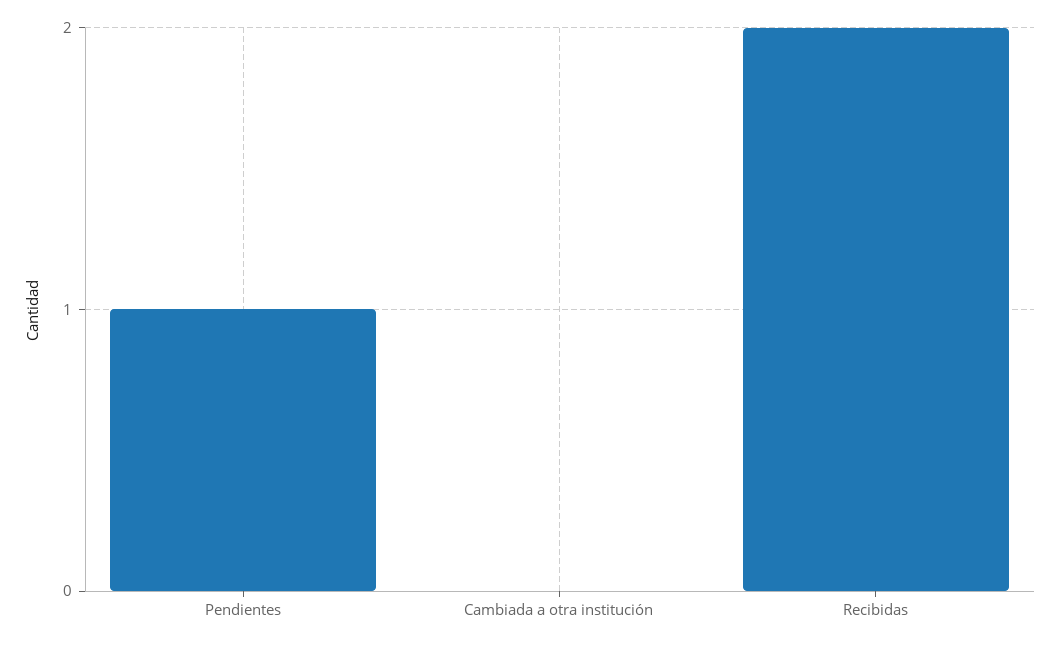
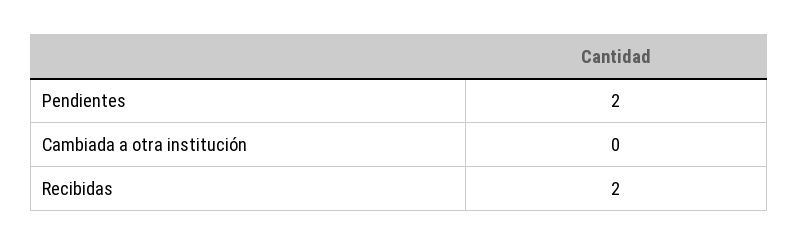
Pendientes: 1 -> 2

